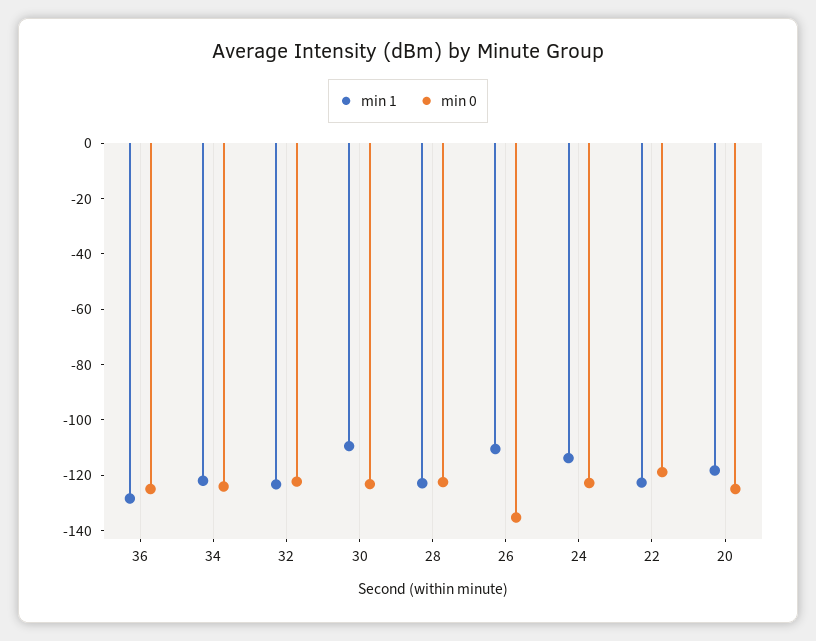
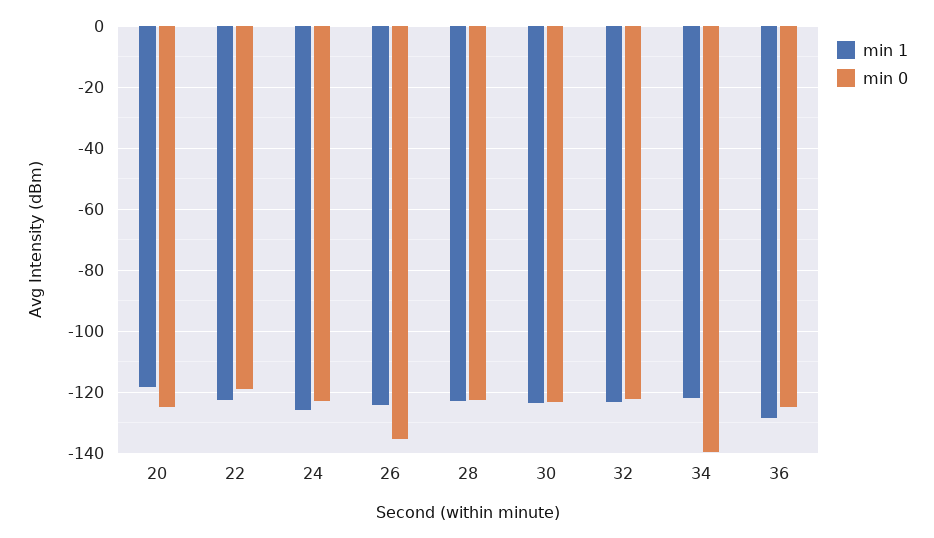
min 0, 34: -125 -> -140
min 1, 30: -110 -> -124
min 1, 26: -110 -> -124
min 1, 24: -115 -> -126

